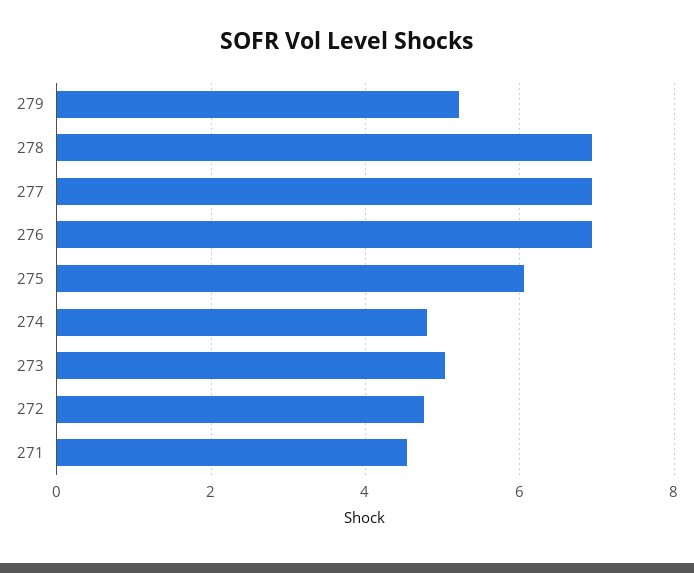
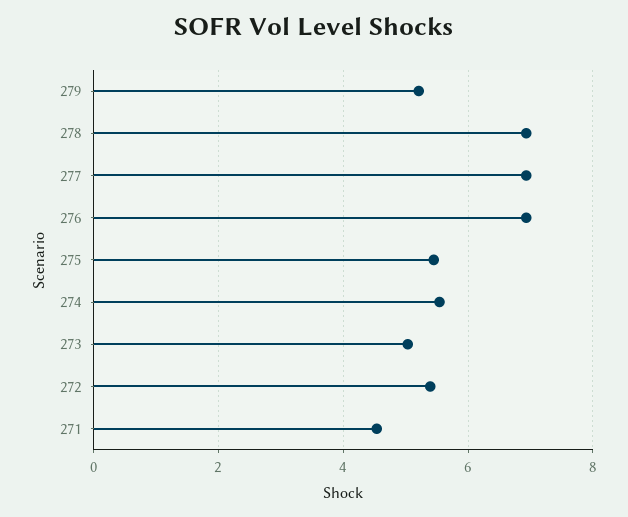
275: 6 -> 5.4
274: 4.8 -> 5.6
272: 4.8 -> 5.4

